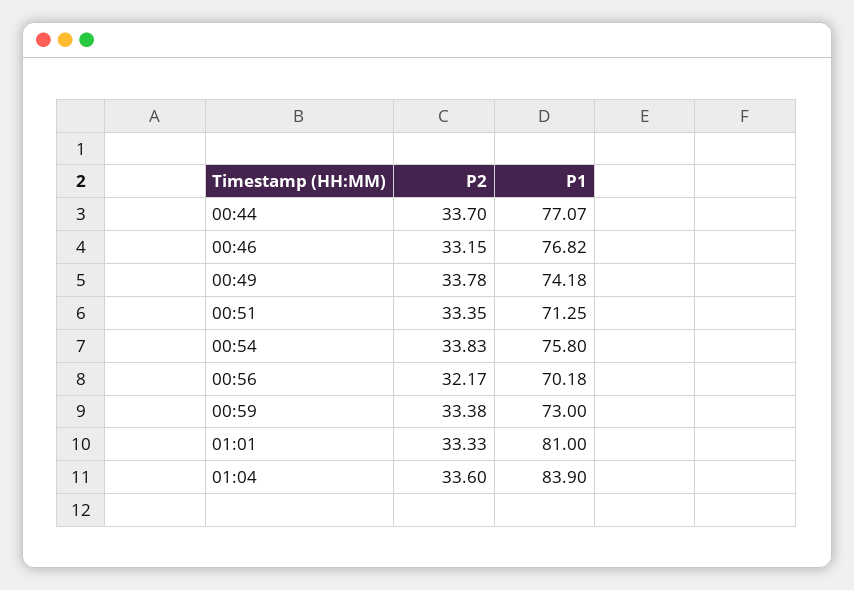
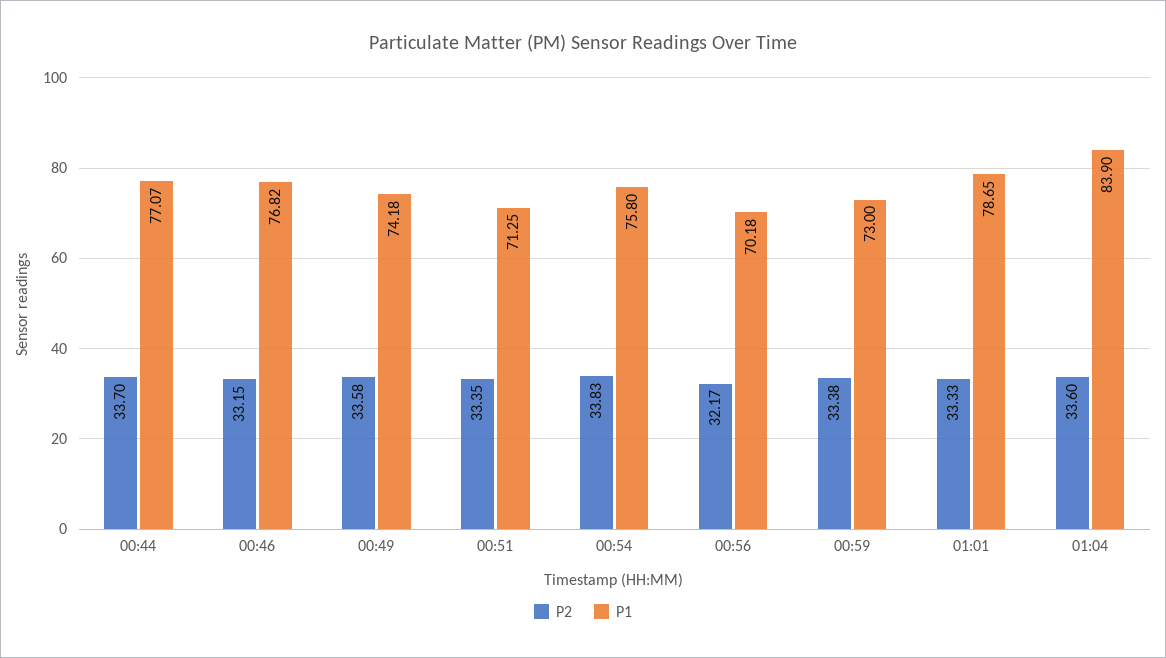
P2, 00:49: 33.78 -> 33.58
P1, 01:01: 81 -> 78.65

